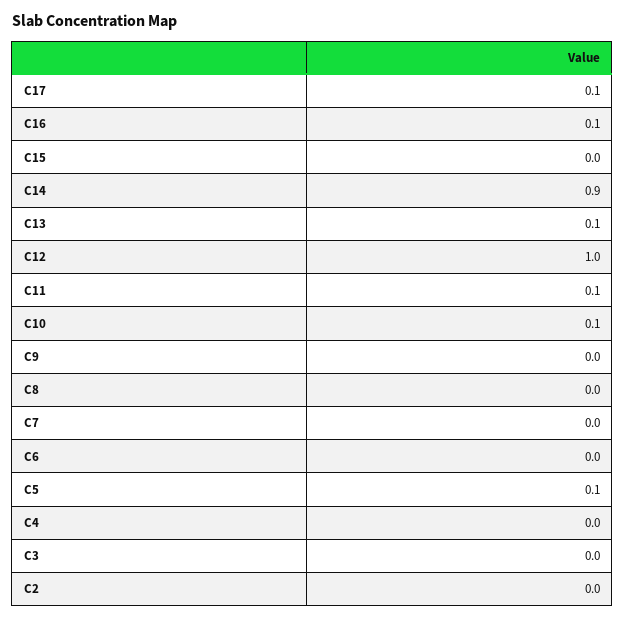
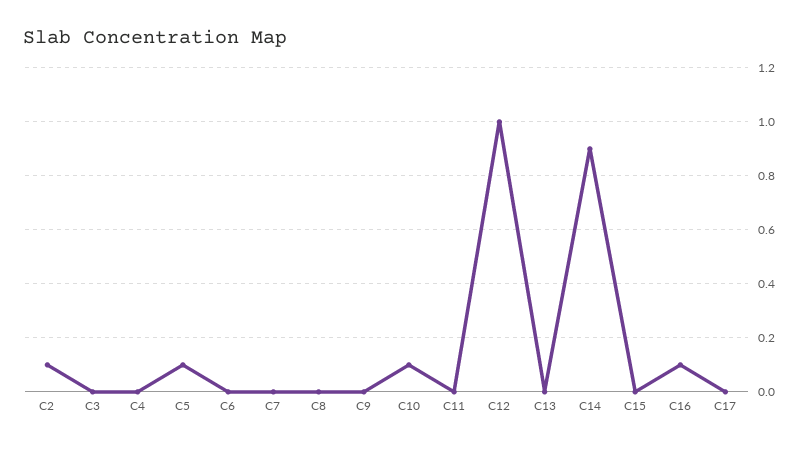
C17: 0.1 -> 0
C13: 0.1 -> 0
C11: 0.1 -> 0
C2: 0 -> 0.1

